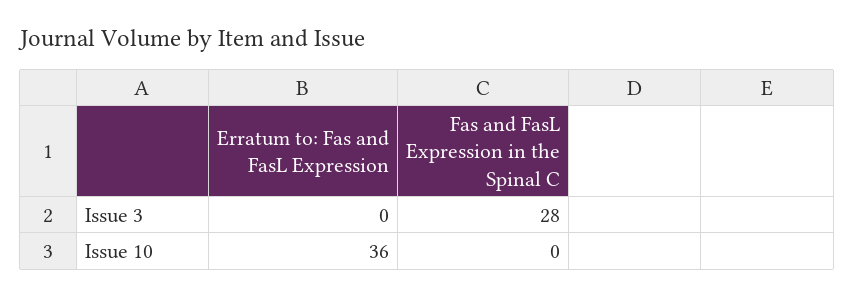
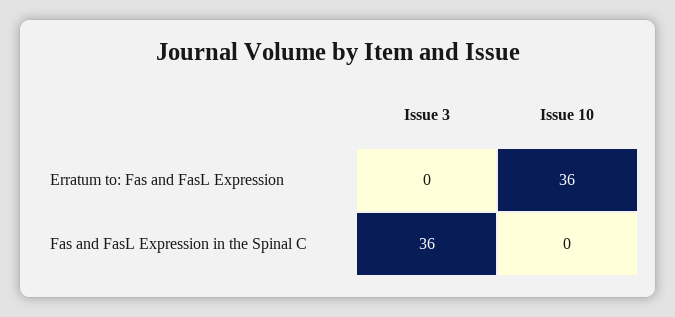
Fas and FasL Expression in the Spinal C, Issue 3: 28 -> 36

